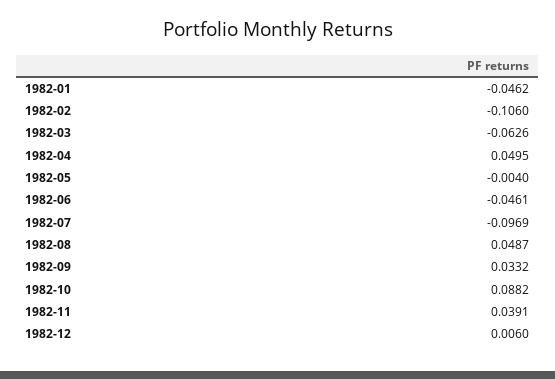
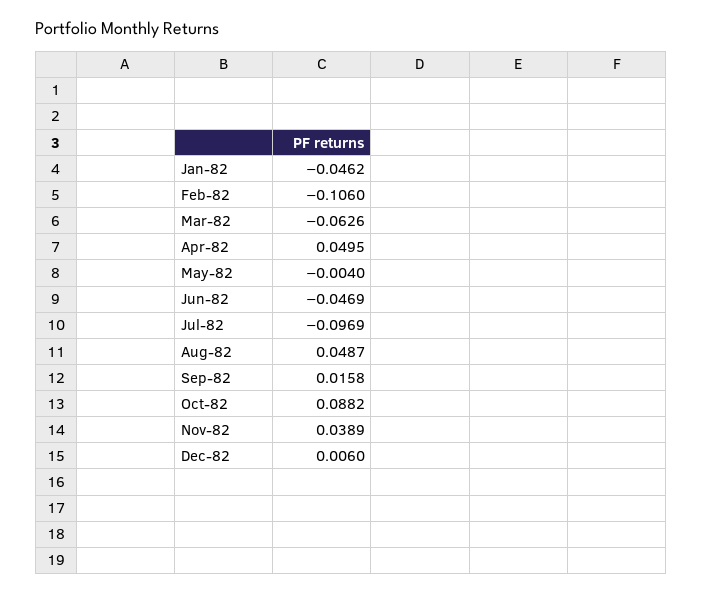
1982-06: -0.0461 -> -0.0469
1982-09: 0.0332 -> 0.0158
1982-11: 0.0391 -> 0.0389

